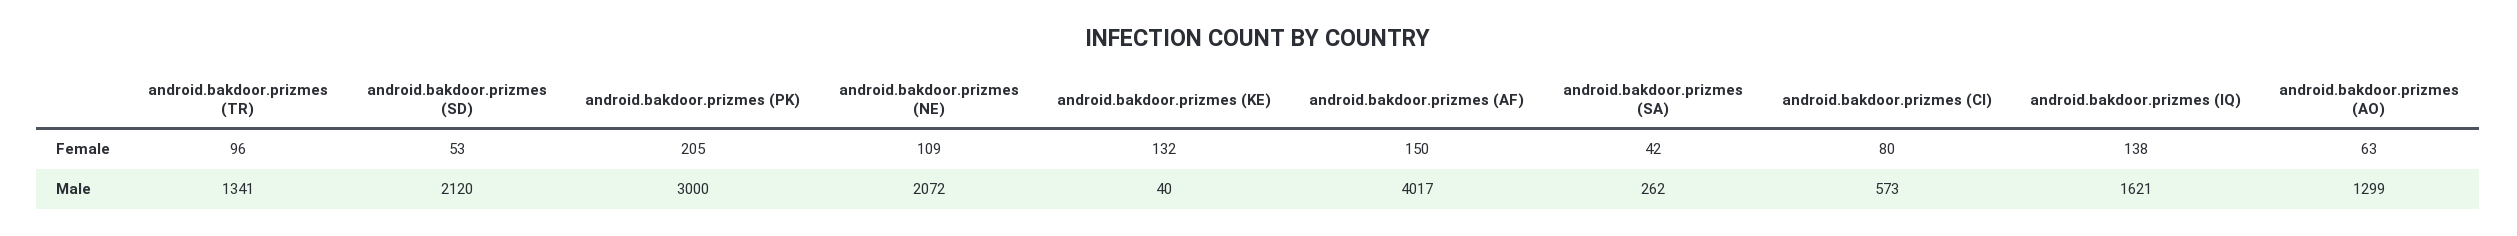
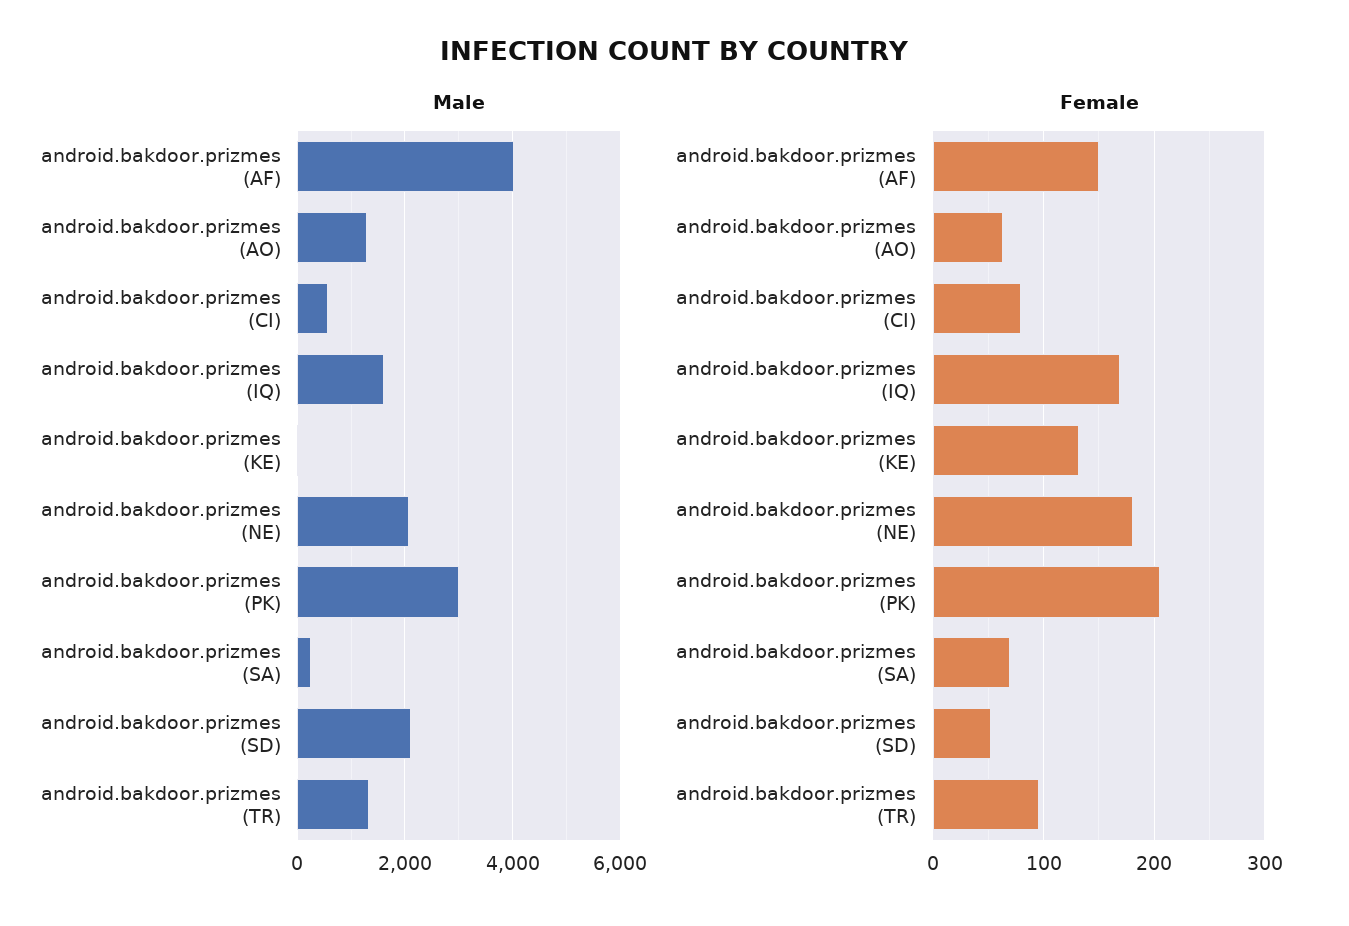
Female, android.bakdoor.prizmes (NE): 109 -> 180
Female, android.bakdoor.prizmes (SA): 42 -> 70
Female, android.bakdoor.prizmes (IQ): 138 -> 170

